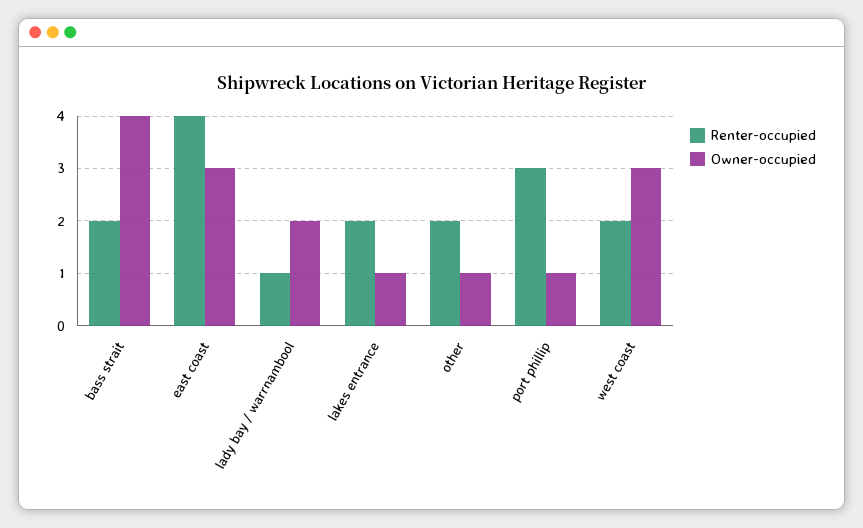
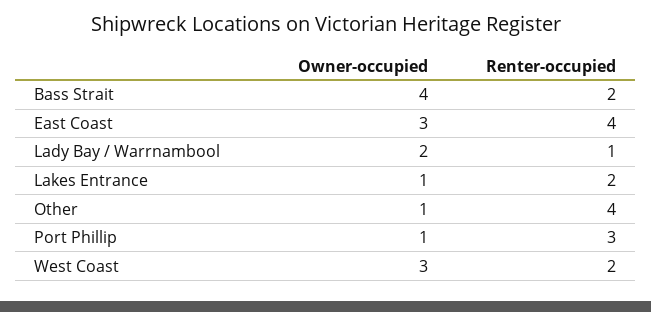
Renter-occupied, other: 2 -> 4

